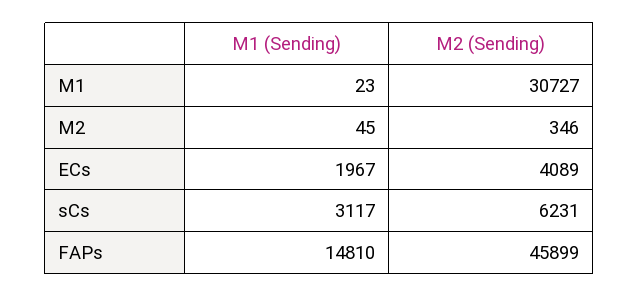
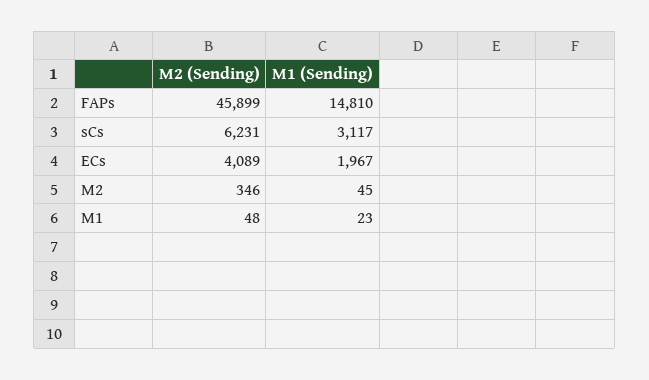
M2 (Sending), M1: 30727 -> 48

